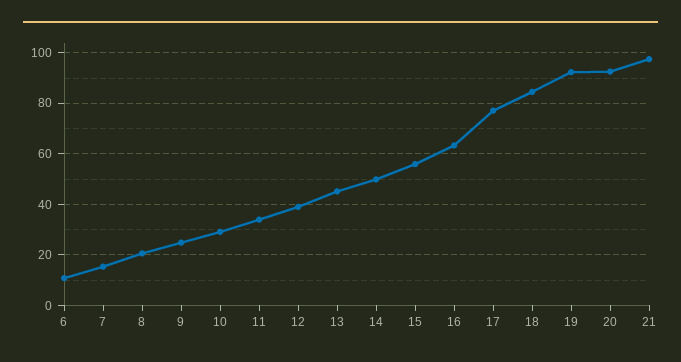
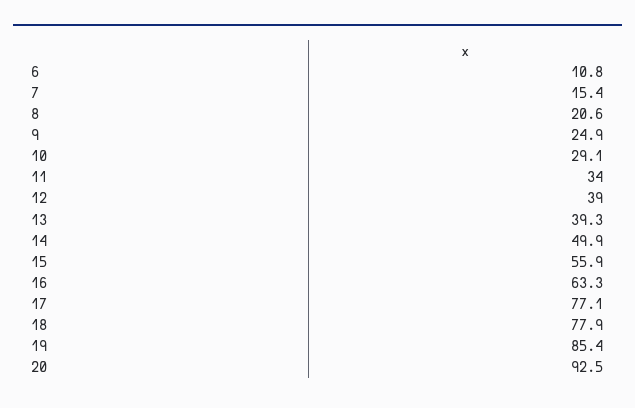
13: 45 -> 39.3
18: 85 -> 77.9
19: 92.5 -> 85.4
21: 97.5 -> none

